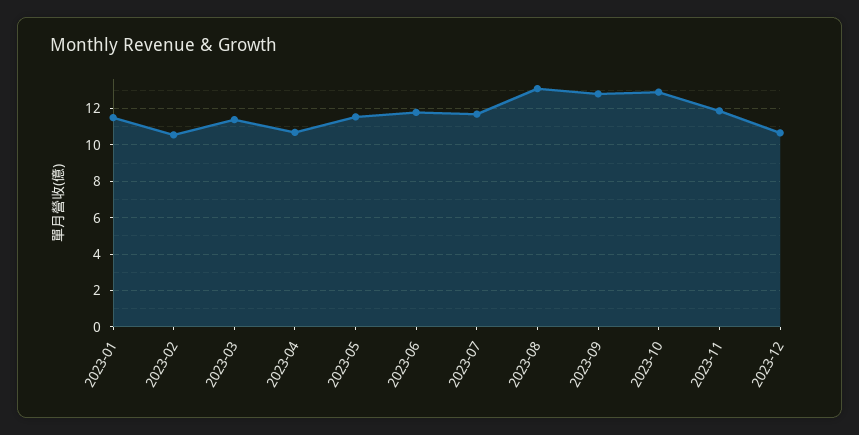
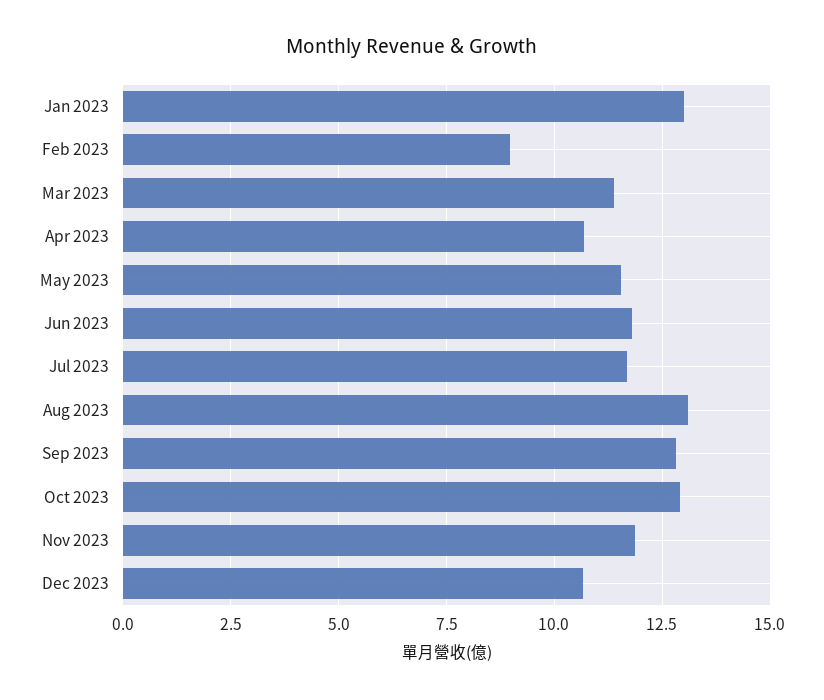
2023-01: 11.5 -> 13
2023-02: 10.5 -> 9

